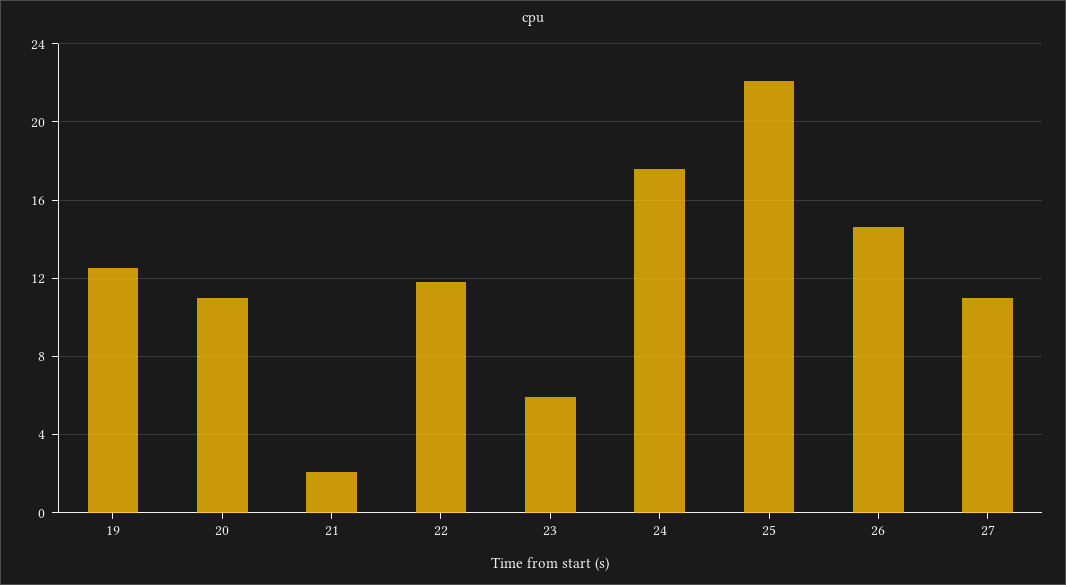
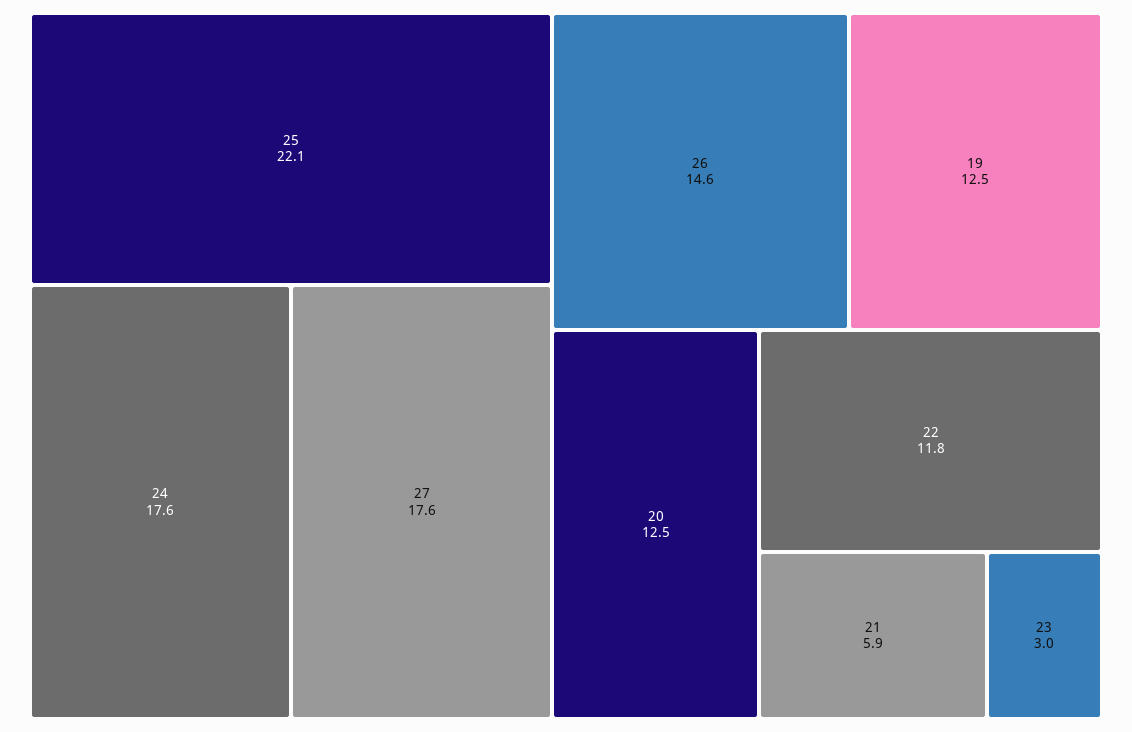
20: 11 -> 12.5
21: 2 -> 5.9
23: 6 -> 3
27: 11 -> 17.6

